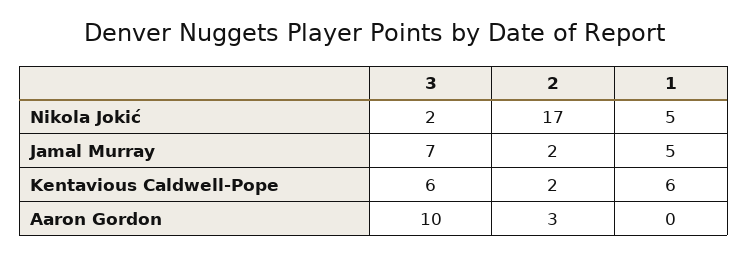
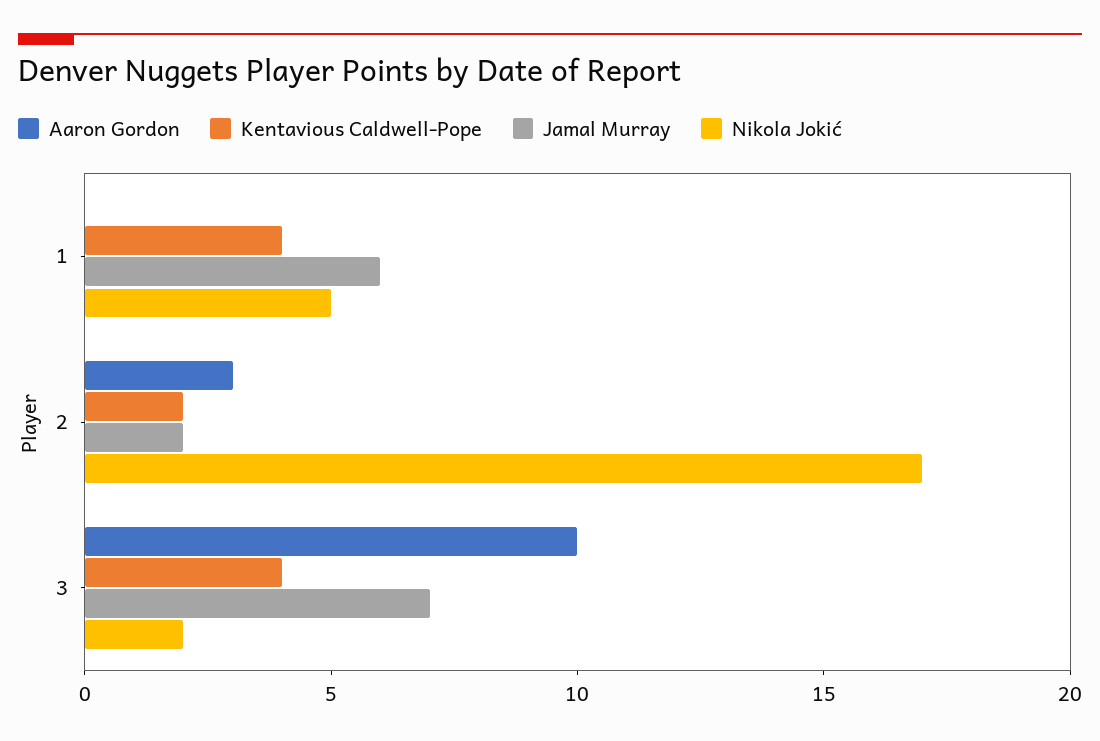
Jamal Murray, 1: 5 -> 6
Kentavious Caldwell-Pope, 3: 6 -> 4
Kentavious Caldwell-Pope, 1: 6 -> 4

